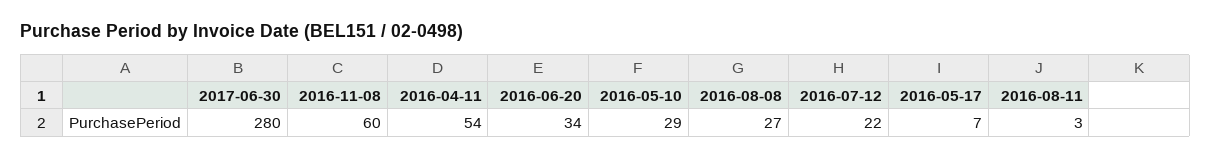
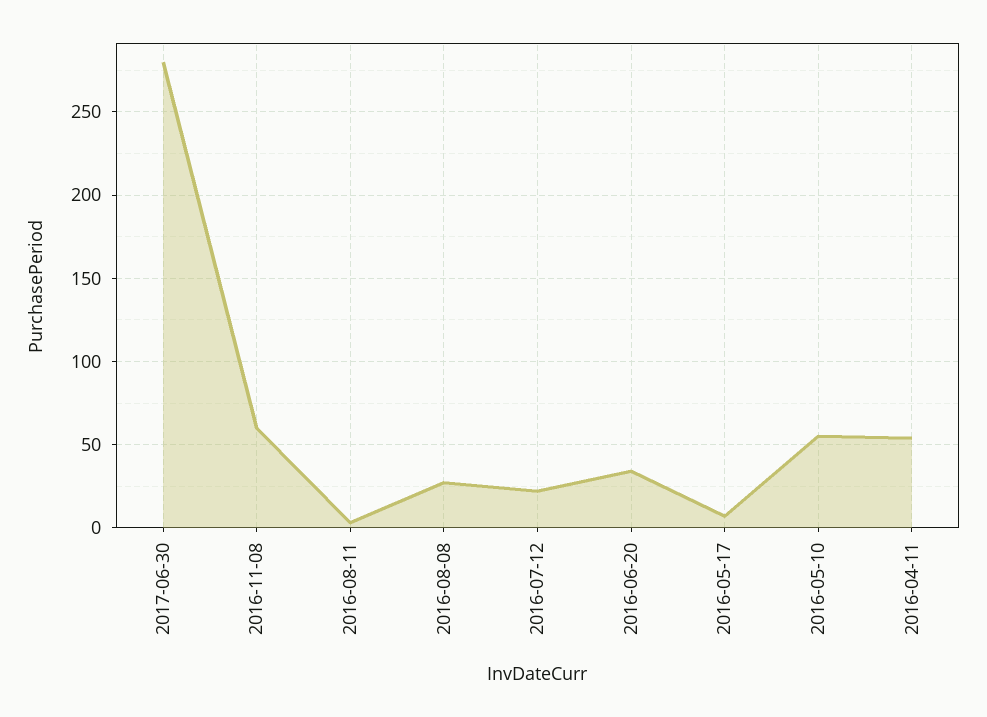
2016-05-10: 29 -> 55

